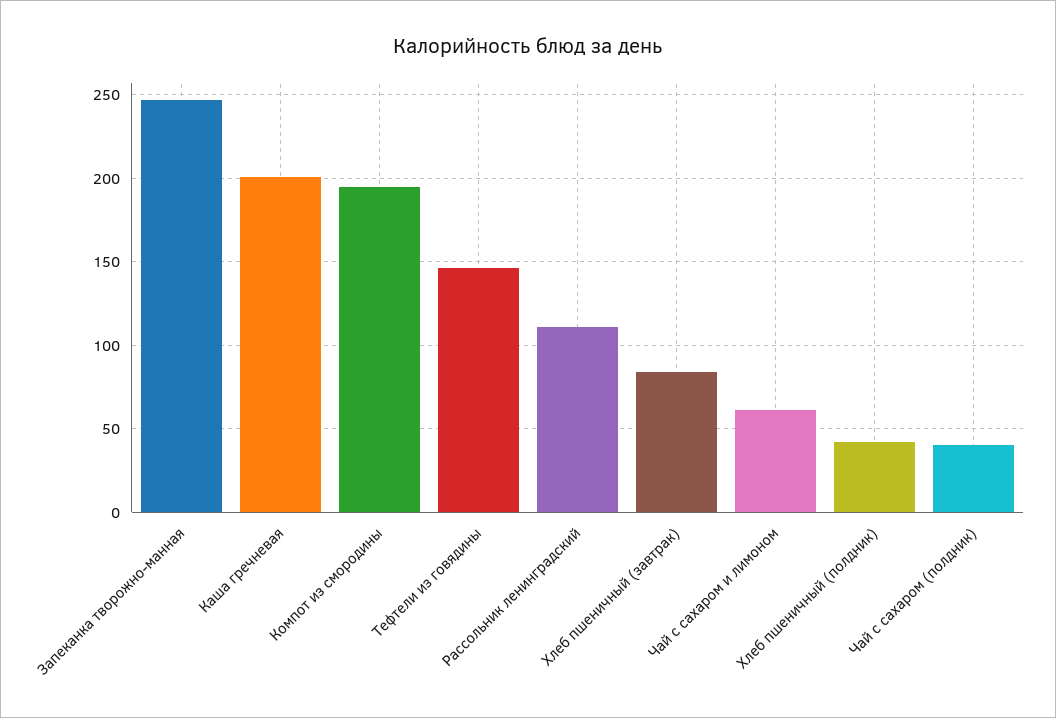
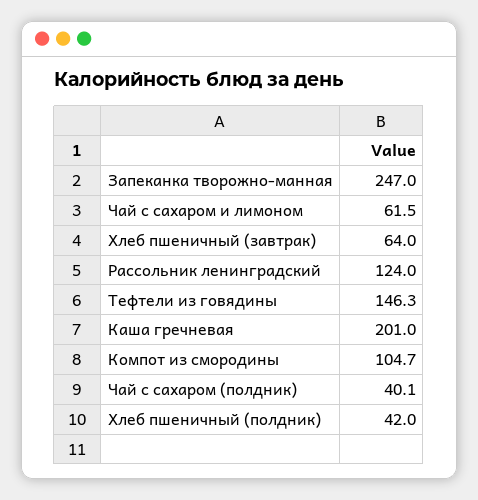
Компот из смородины: 195 -> 104.7
Рассольник ленинградский: 110 -> 124
Хлеб пшеничный (завтрак): 85 -> 64

